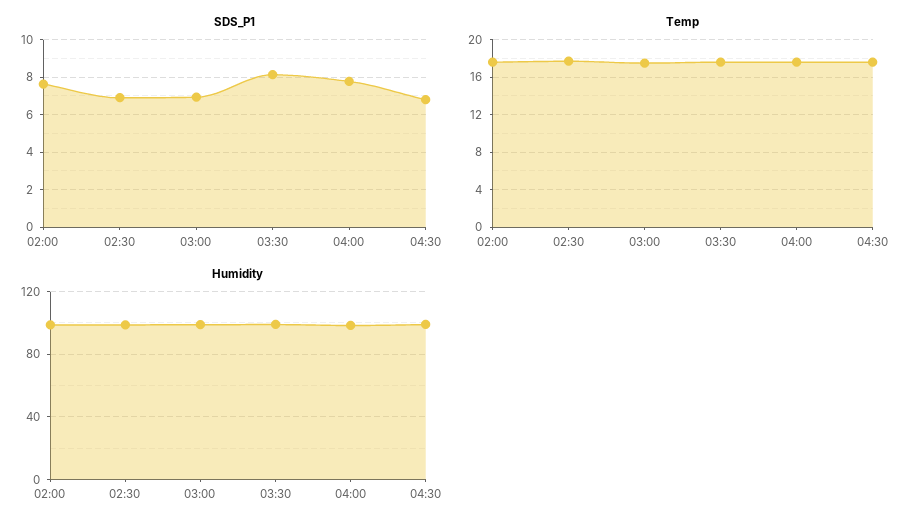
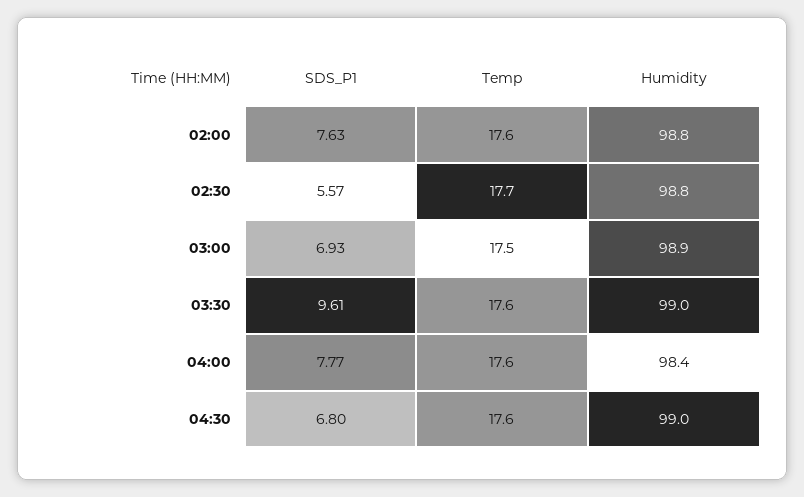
SDS_P1, 02:30: 7 -> 5.57
SDS_P1, 03:30: 8 -> 9.61

